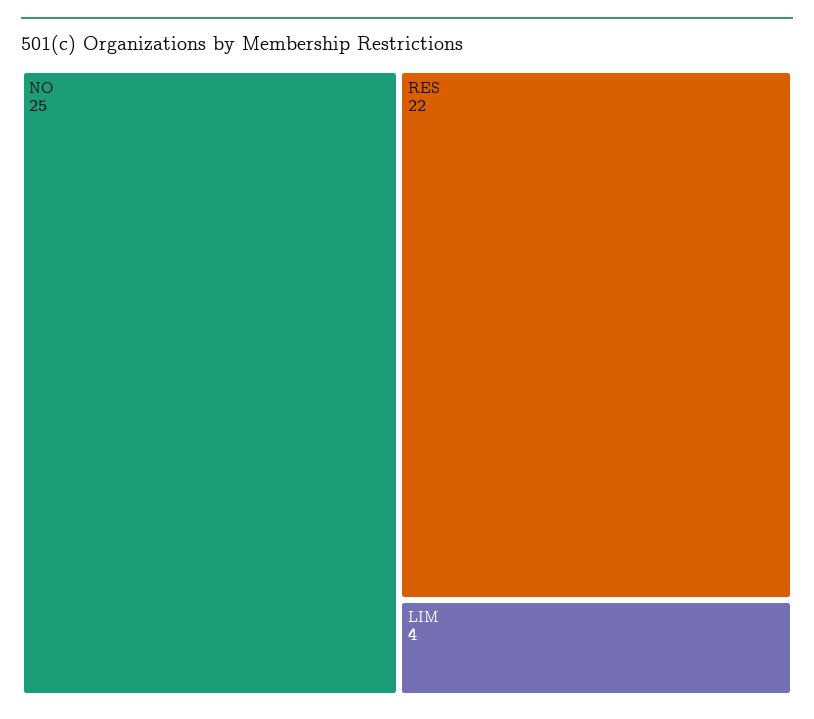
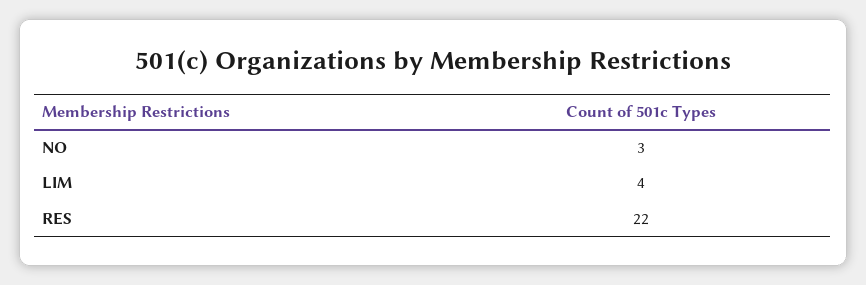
NO: 25 -> 3

